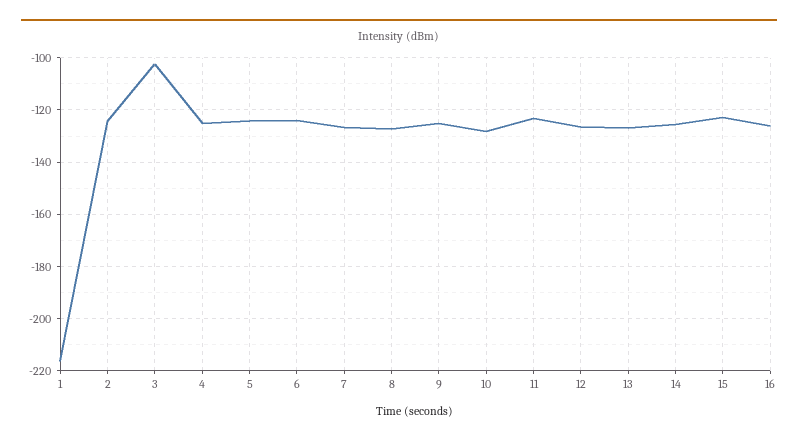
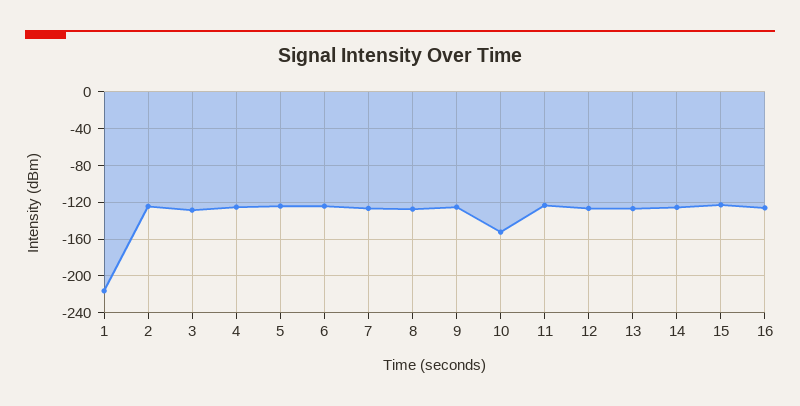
3: -102.5 -> -130
10: -127.5 -> -150

